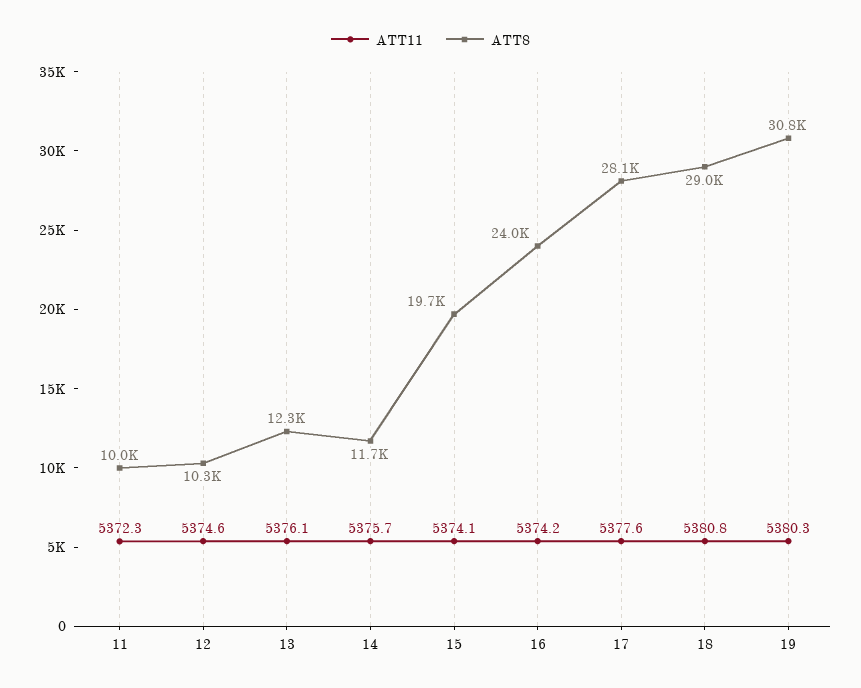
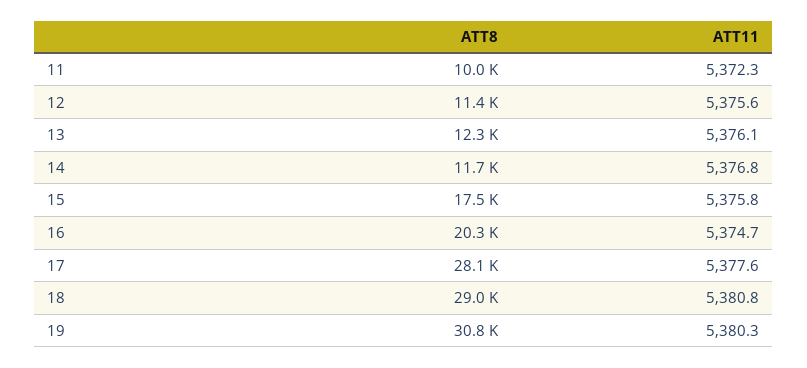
ATT11, 12: 5374.6 -> 5375.6
ATT8, 12: 10300 -> 11400
ATT11, 14: 5375.7 -> 5376.8
ATT11, 15: 5374.1 -> 5375.8
ATT8, 15: 19700 -> 17500
ATT11, 16: 5374.2 -> 5374.7
ATT8, 16: 24000 -> 20300

